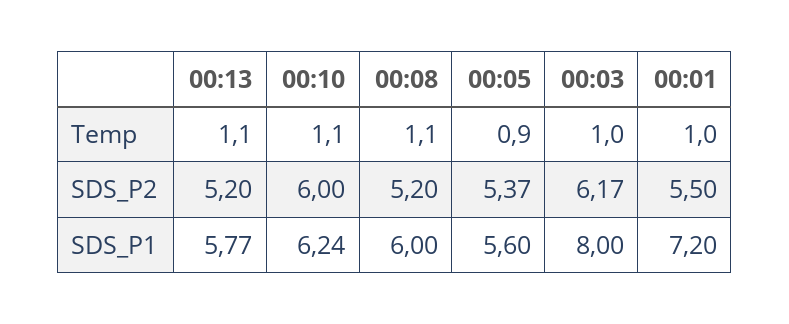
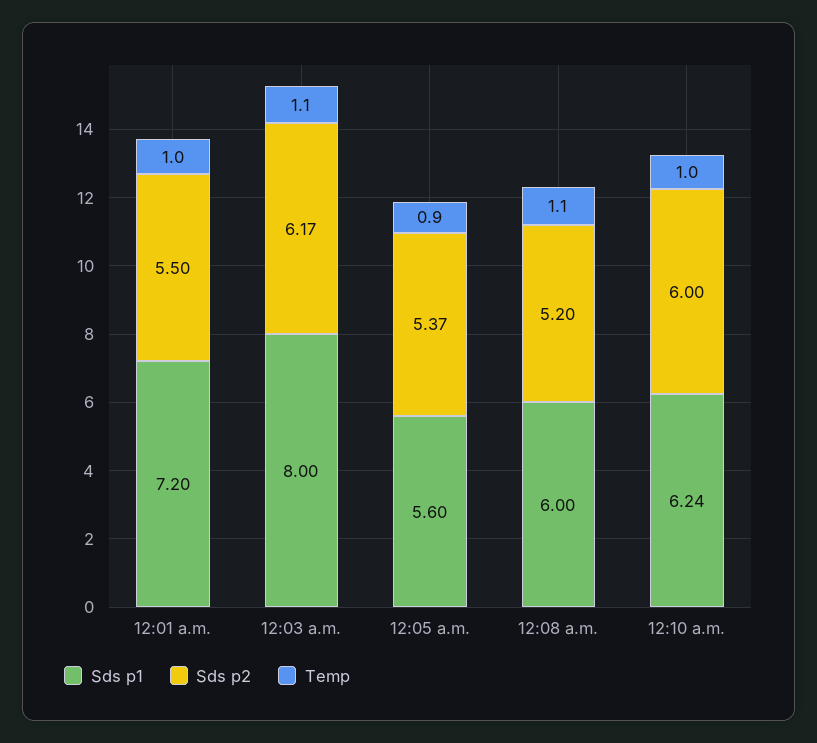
Temp, 00:13: 1.1 -> none
Temp, 00:10: 1.1 -> 1
Temp, 00:03: 1 -> 1.1
SDS_P2, 00:13: 5.2 -> none
SDS_P1, 00:13: 5.77 -> none

